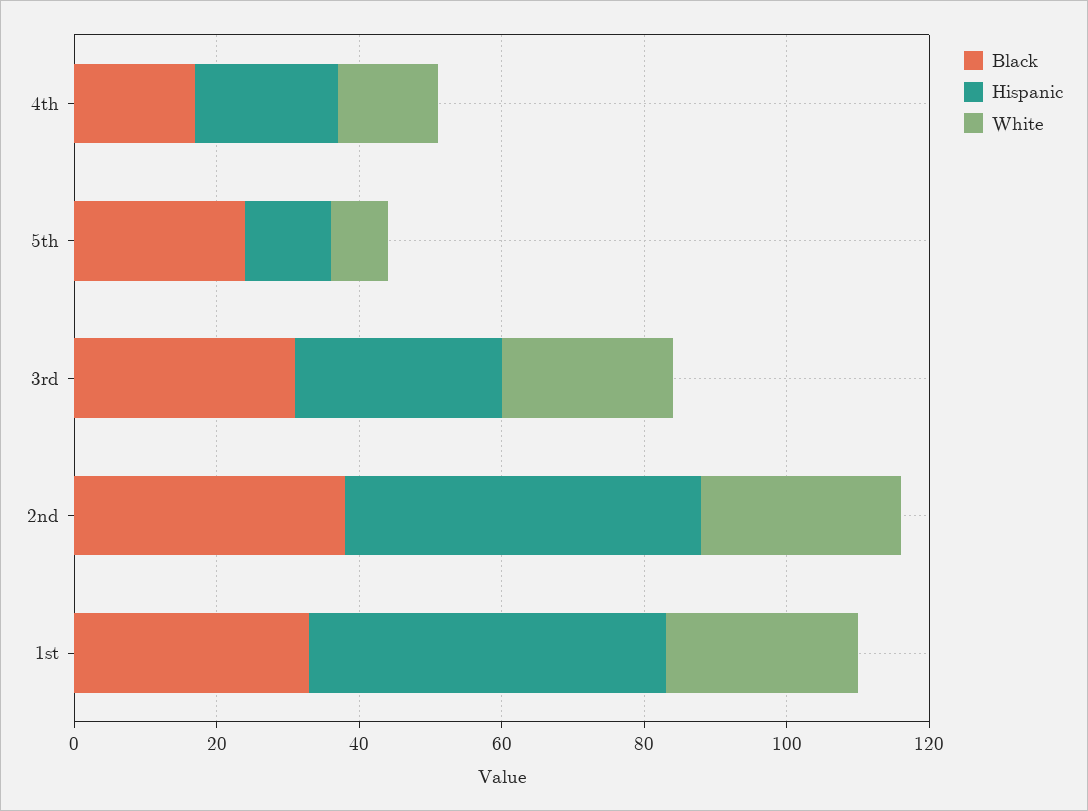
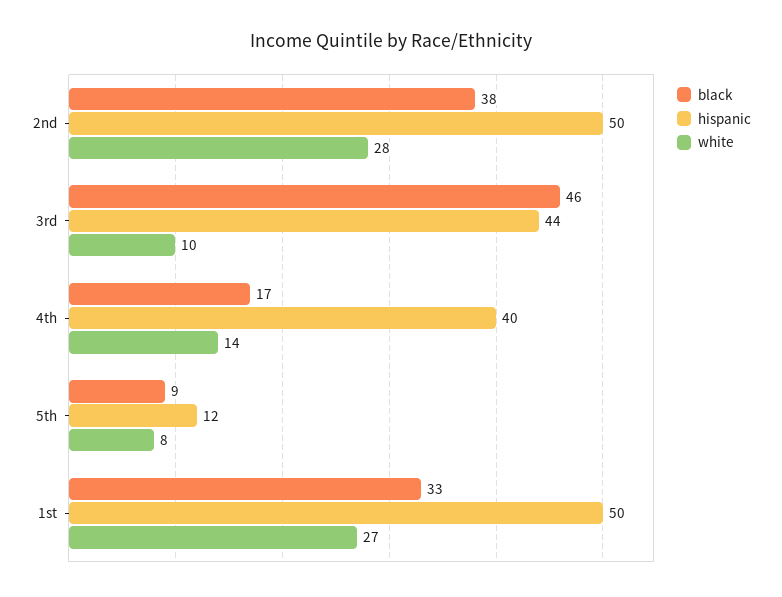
Hispanic, 4th: 20 -> 40
Black, 5th: 25 -> 9
Black, 3rd: 30 -> 46
Hispanic, 3rd: 30 -> 44
White, 3rd: 25 -> 10

